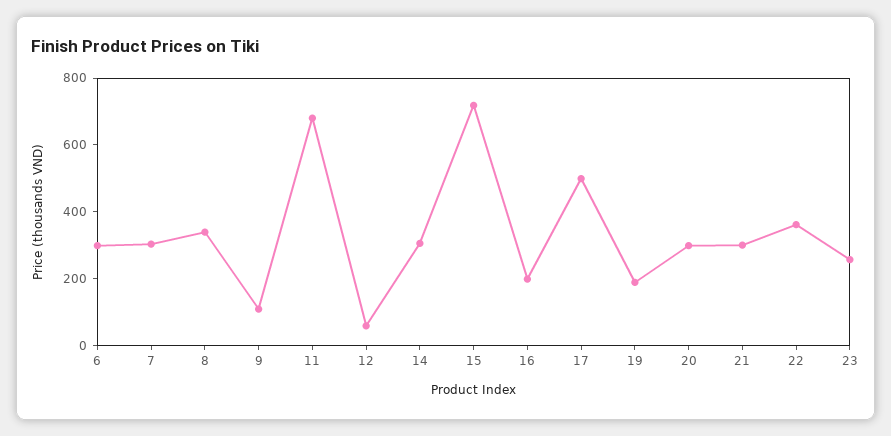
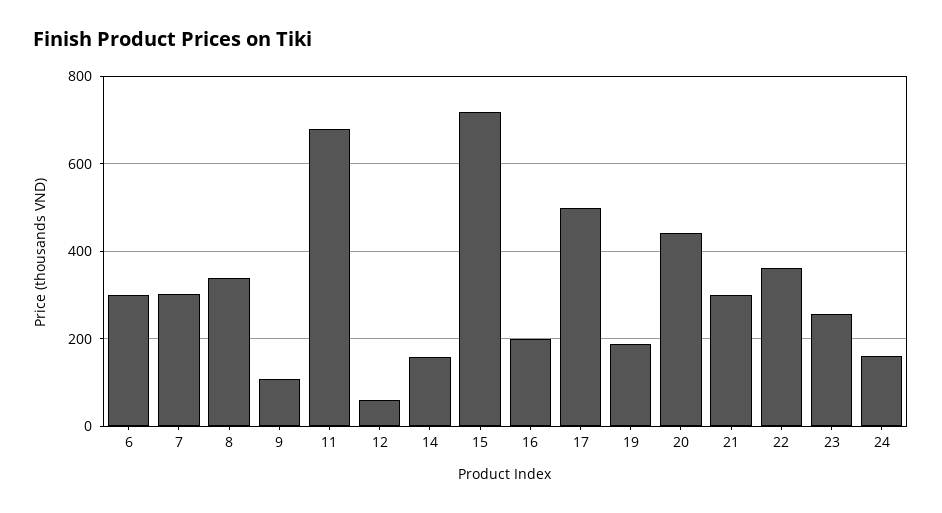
14: 300 -> 160
20: 300 -> 440
24: none -> 160

